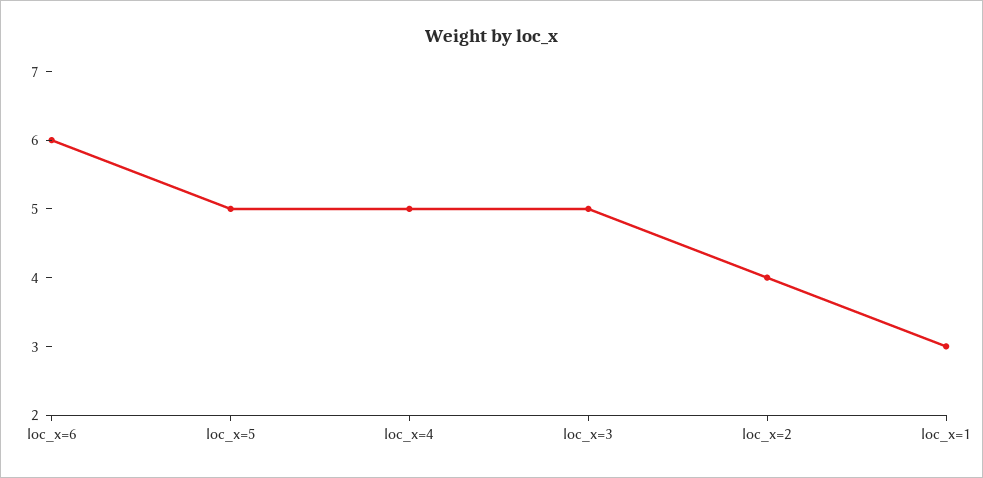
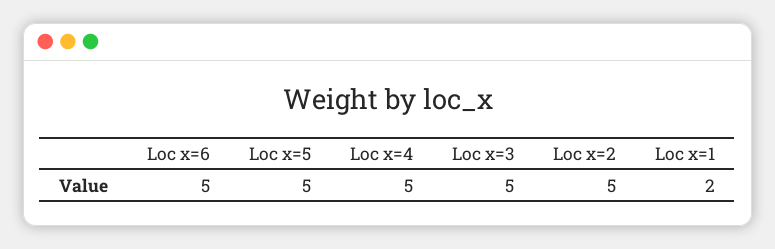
loc_x=6: 6 -> 5
loc_x=2: 4 -> 5
loc_x=1: 3 -> 2

